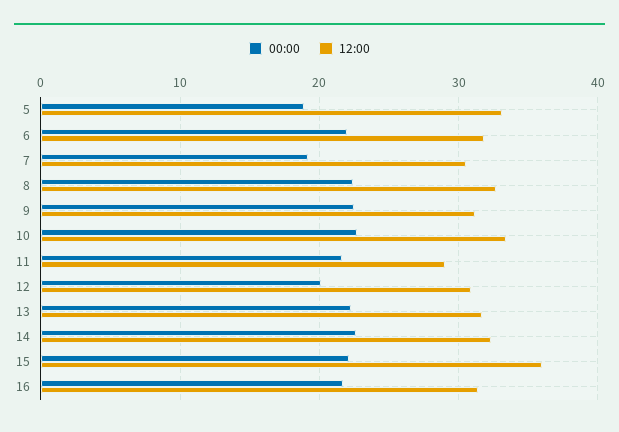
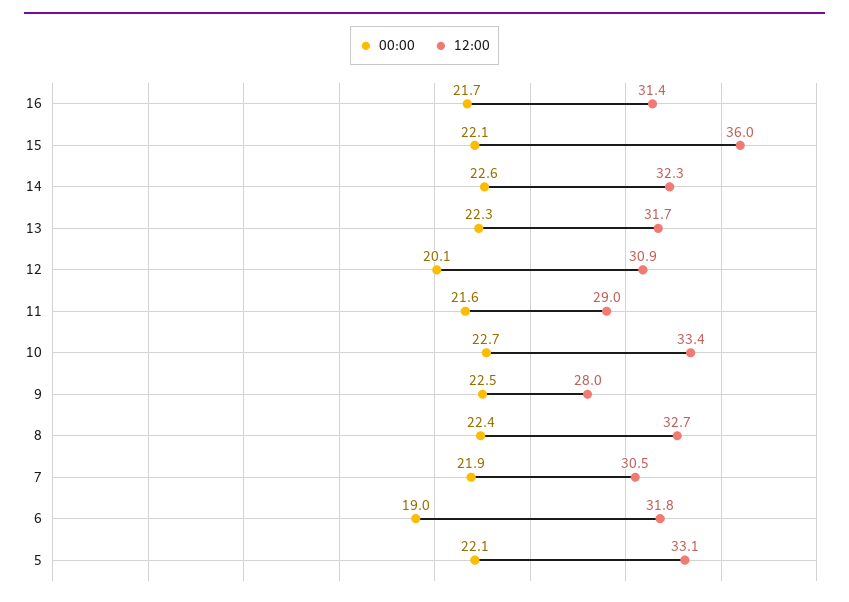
00:00, 5: 19 -> 22.1
00:00, 6: 22 -> 19
00:00, 7: 19 -> 21.9
12:00, 9: 31 -> 28

